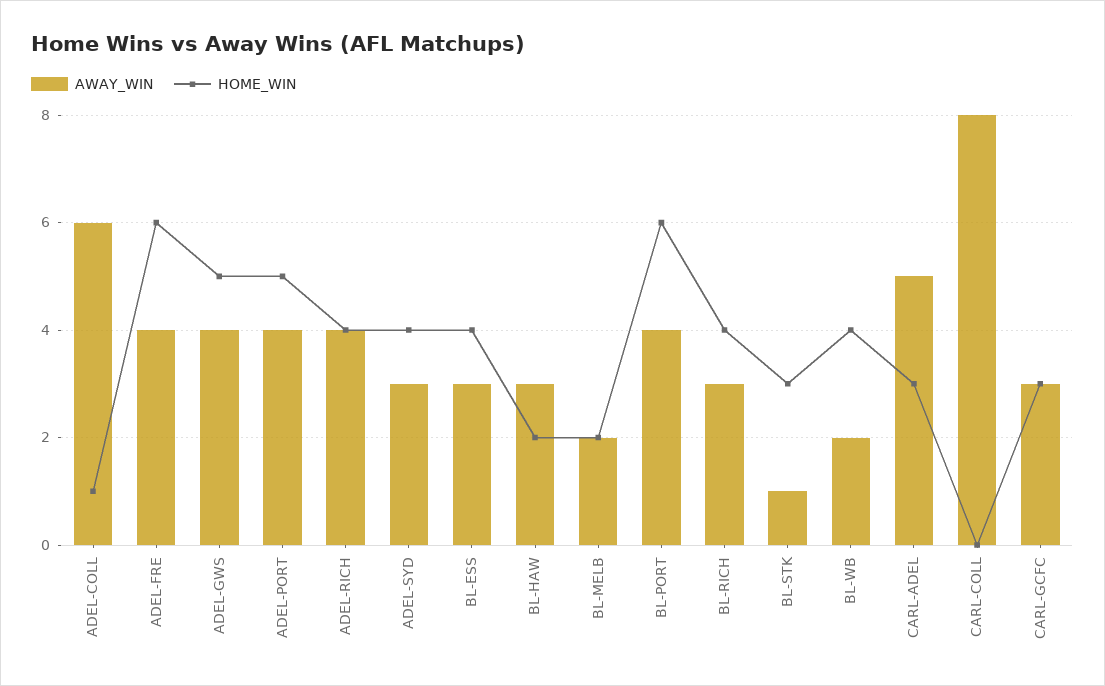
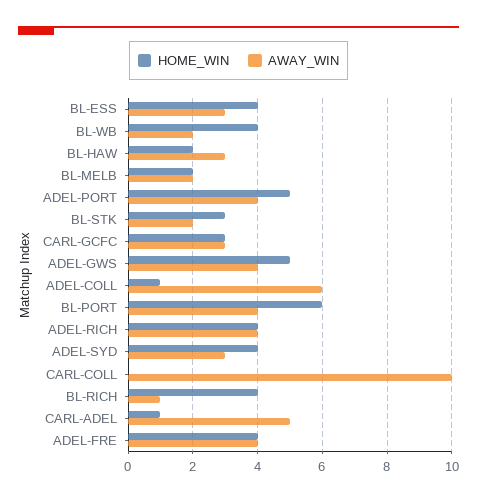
HOME_WIN, ADEL-FRE: 6 -> 4
AWAY_WIN, BL-RICH: 3 -> 1
AWAY_WIN, BL-STK: 1 -> 2
HOME_WIN, CARL-ADEL: 3 -> 1
AWAY_WIN, CARL-COLL: 8 -> 10

